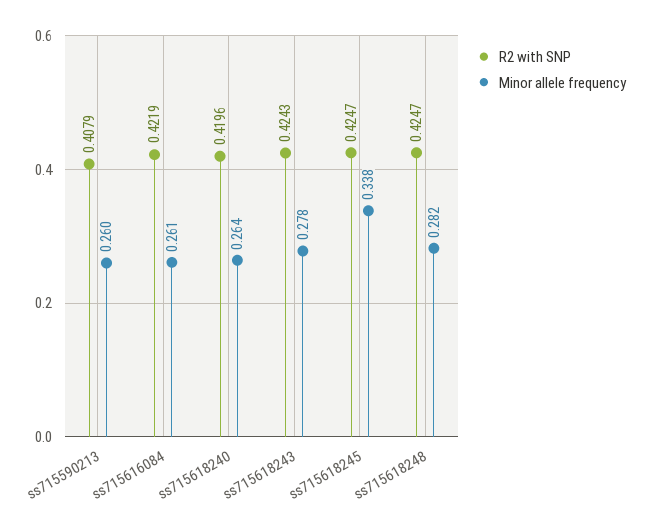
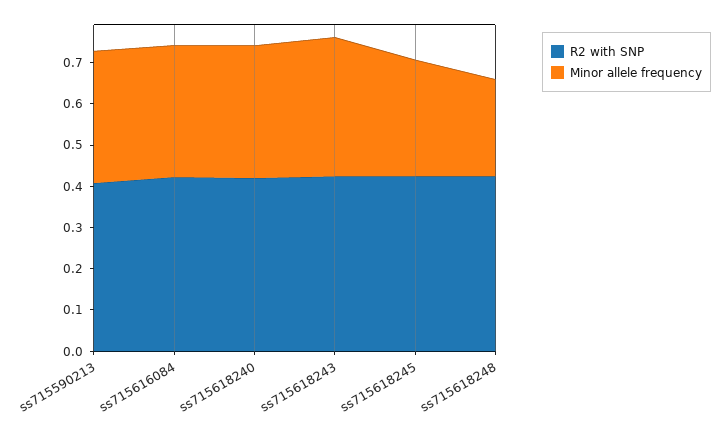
Minor allele frequency, ss715590213: 0.26 -> 0.32
Minor allele frequency, ss715616084: 0.261 -> 0.32
Minor allele frequency, ss715618240: 0.264 -> 0.32
Minor allele frequency, ss715618243: 0.278 -> 0.34
Minor allele frequency, ss715618245: 0.338 -> 0.28
Minor allele frequency, ss715618248: 0.282 -> 0.24

